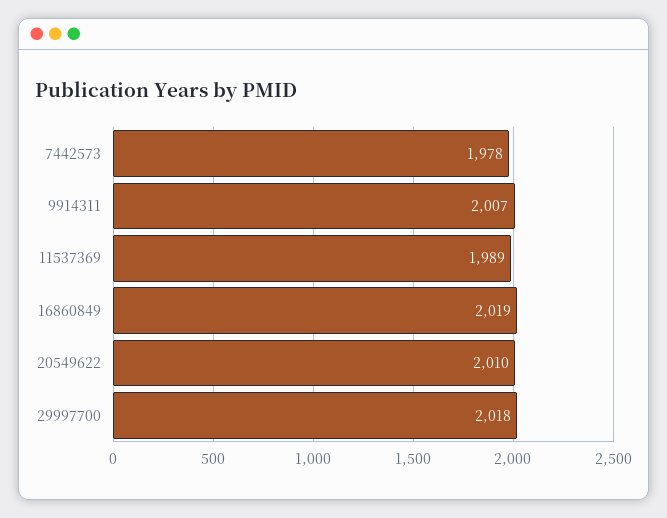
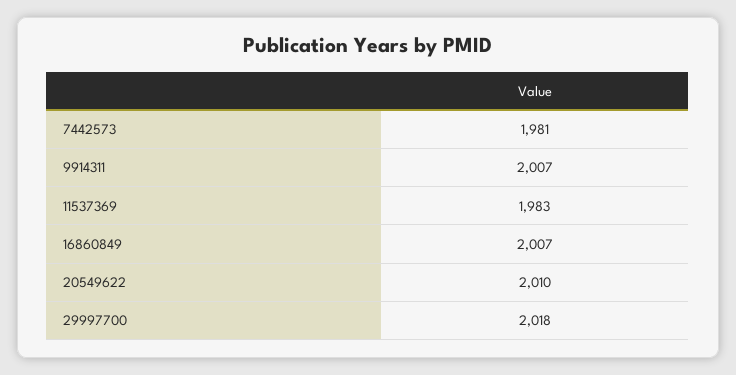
7442573: 1978 -> 1981
11537369: 1989 -> 1983
16860849: 2019 -> 2007

